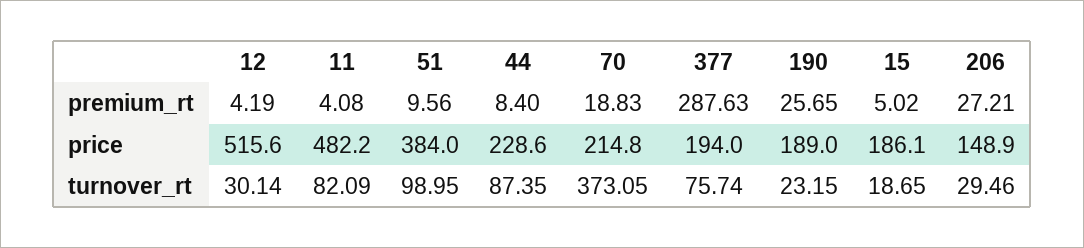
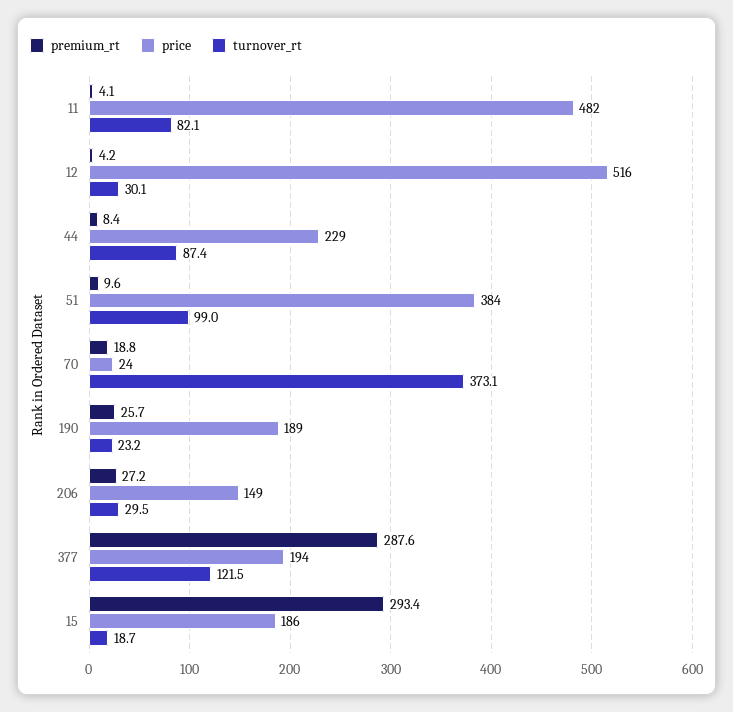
premium_rt, 15: 5.02 -> 293.4
price, 70: 214.8 -> 24
turnover_rt, 377: 75.74 -> 121.5

